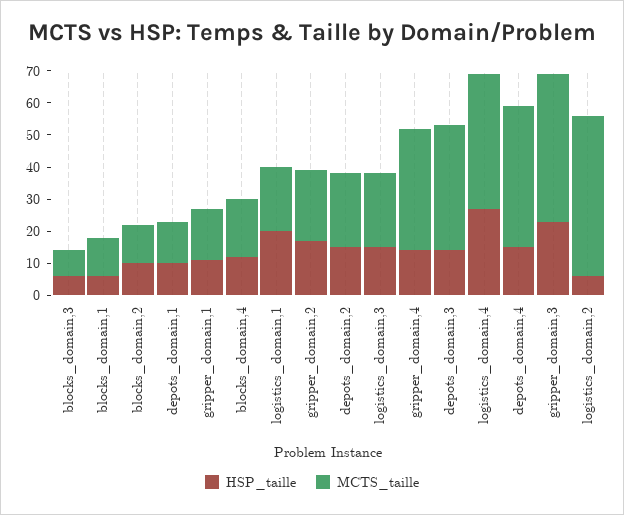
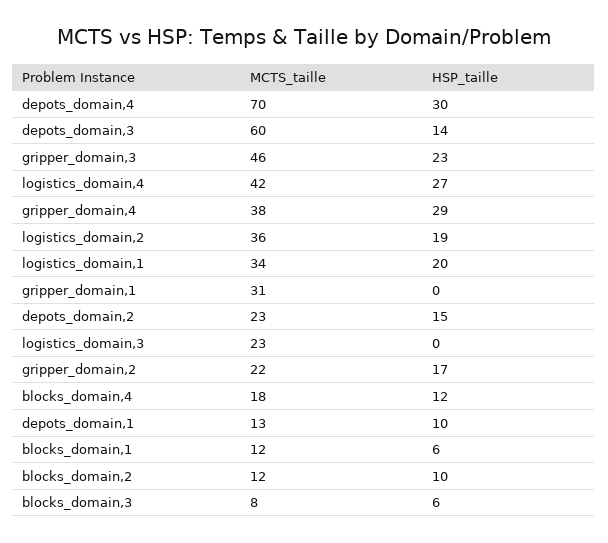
HSP_taille, gripper_domain,1: 10 -> 0
MCTS_taille, gripper_domain,1: 15 -> 31
MCTS_taille, logistics_domain,1: 20 -> 34
HSP_taille, logistics_domain,3: 15 -> 0
HSP_taille, gripper_domain,4: 15 -> 29
MCTS_taille, depots_domain,3: 40 -> 60
HSP_taille, depots_domain,4: 15 -> 30
MCTS_taille, depots_domain,4: 45 -> 70
HSP_taille, logistics_domain,2: 5 -> 19
MCTS_taille, logistics_domain,2: 50 -> 36

